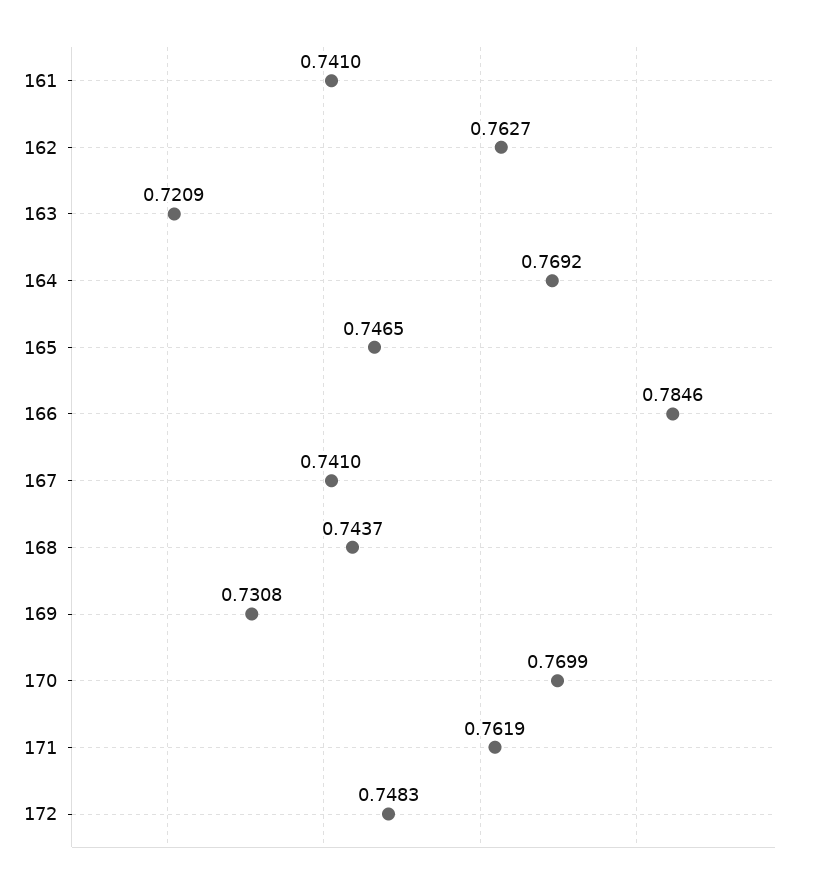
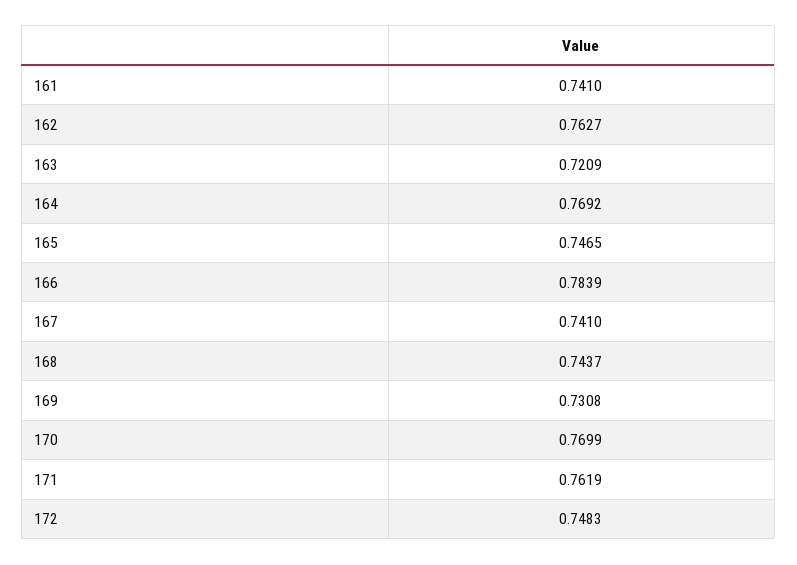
166: 0.7846 -> 0.7839

